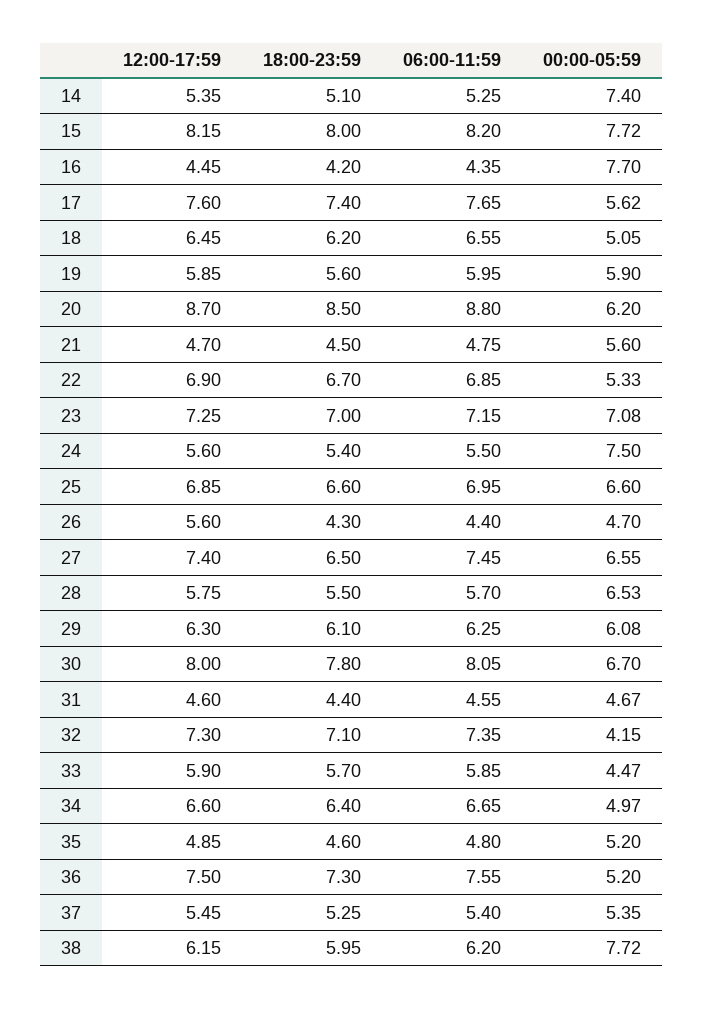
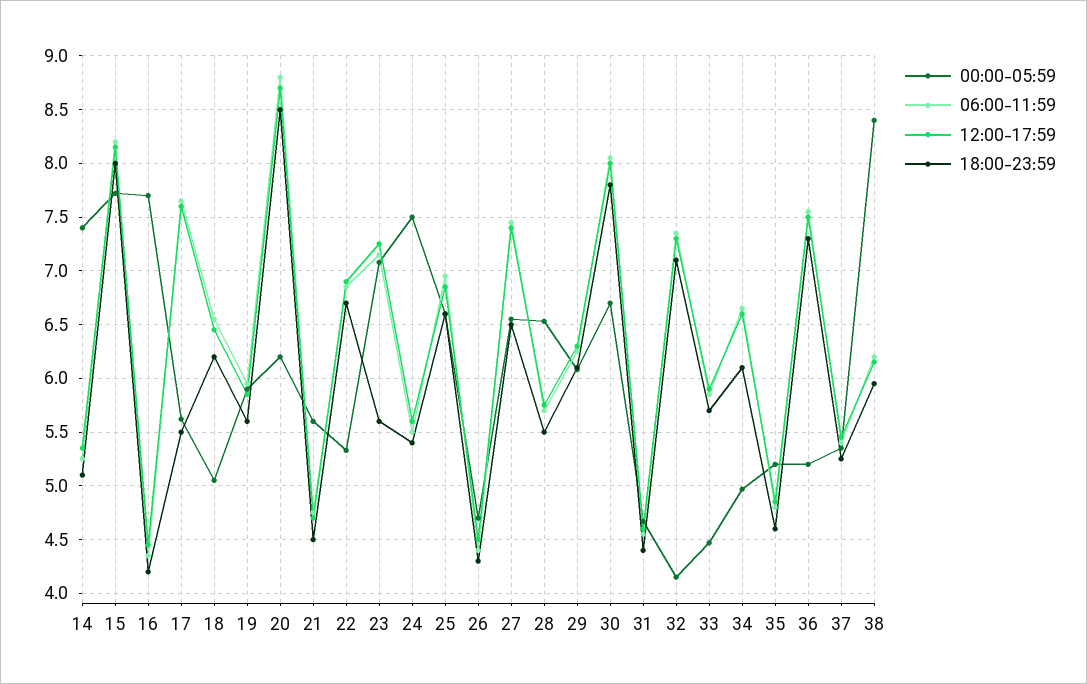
18:00-23:59, 17: 7.4 -> 5.5
18:00-23:59, 23: 7 -> 5.6
12:00-17:59, 26: 5.6 -> 4.5
18:00-23:59, 34: 6.4 -> 6.1
00:00-05:59, 38: 7.72 -> 8.4

